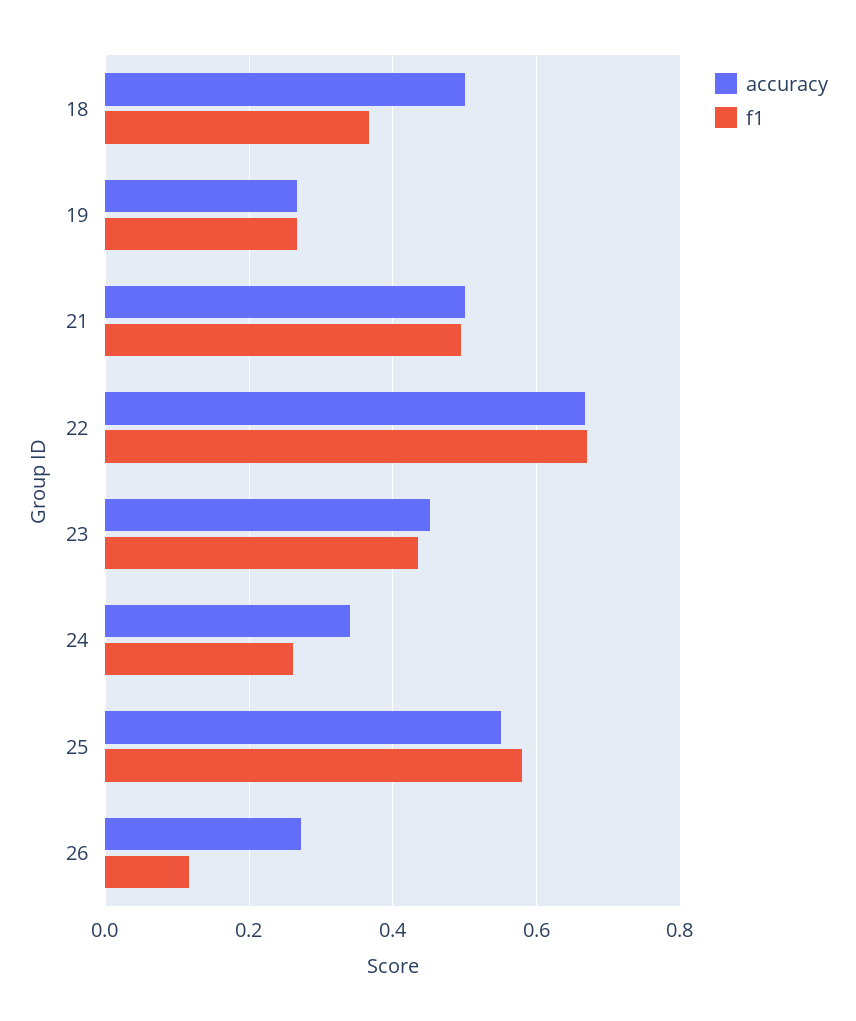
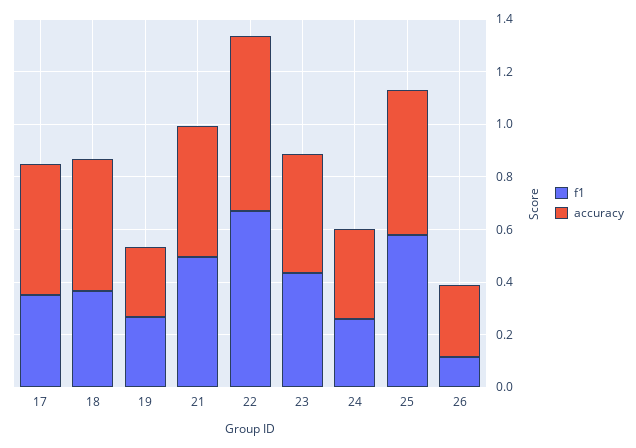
f1, 17: none -> 0.35
accuracy, 17: none -> 0.5

